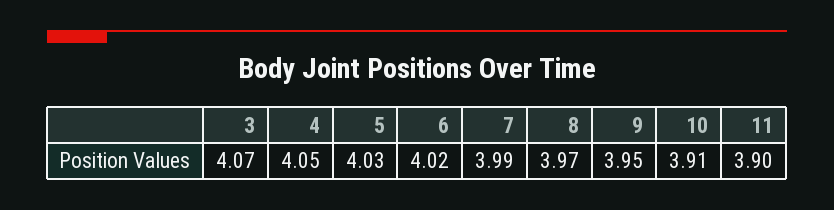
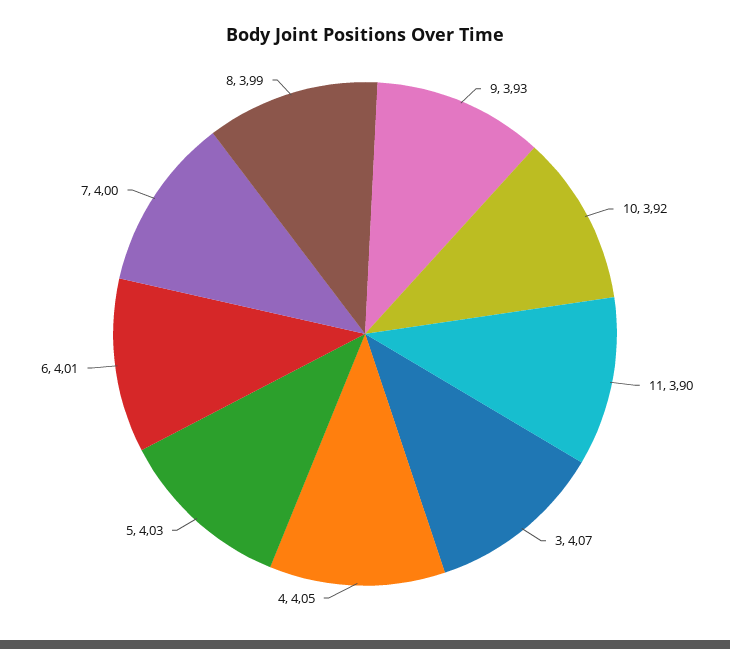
6: 4.02 -> 4.01
7: 3.99 -> 4
8: 3.97 -> 3.99
9: 3.95 -> 3.93
10: 3.91 -> 3.92

